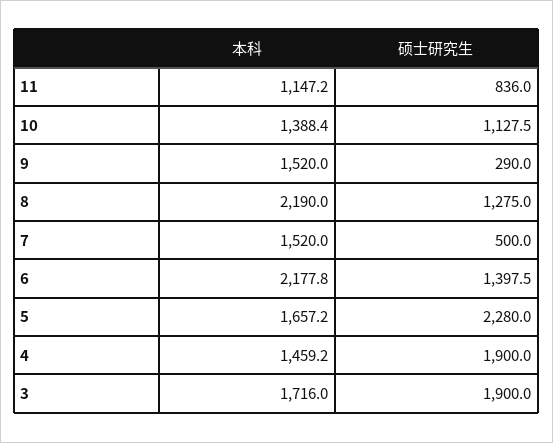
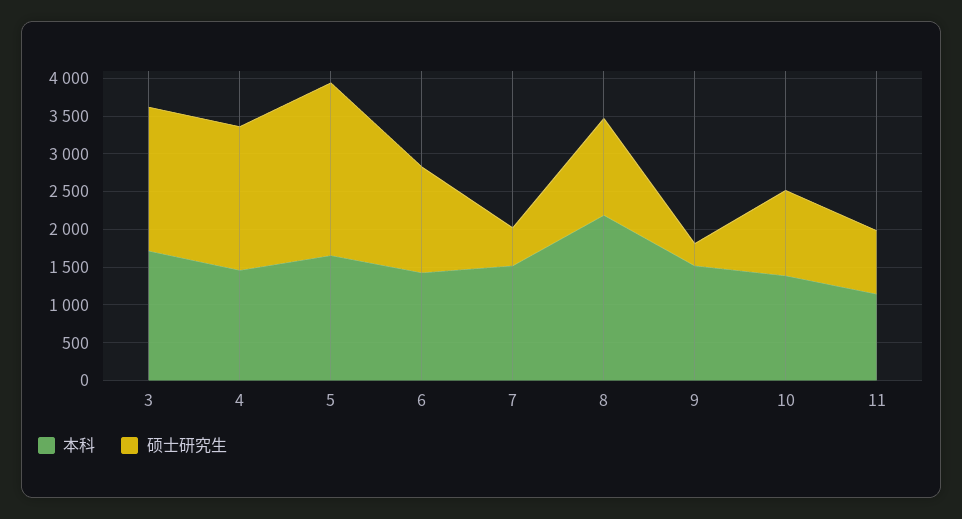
本科, 6: 2177.8 -> 1500

